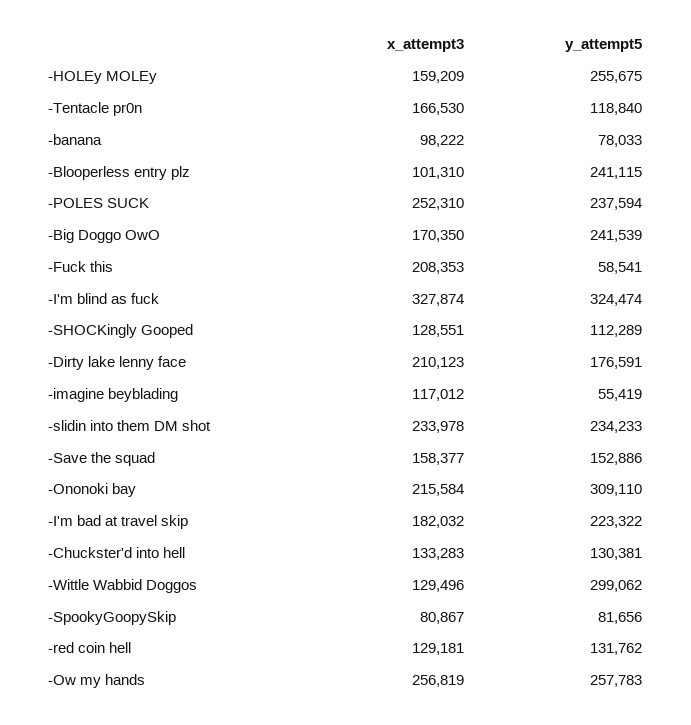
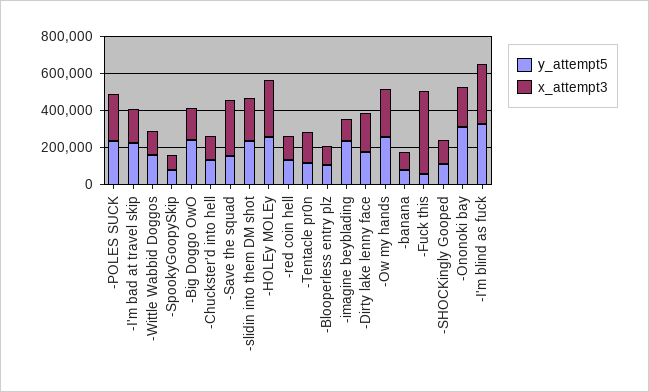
x_attempt3, -HOLEy MOLEy: 159209 -> 300000
y_attempt5, -Blooperless entry plz: 241115 -> 100000
x_attempt3, -Fuck this: 208353 -> 450000
y_attempt5, -imagine beyblading: 55419 -> 250000
x_attempt3, -Save the squad: 158377 -> 300000
y_attempt5, -Wittle Wabbid Doggos: 299062 -> 150000

